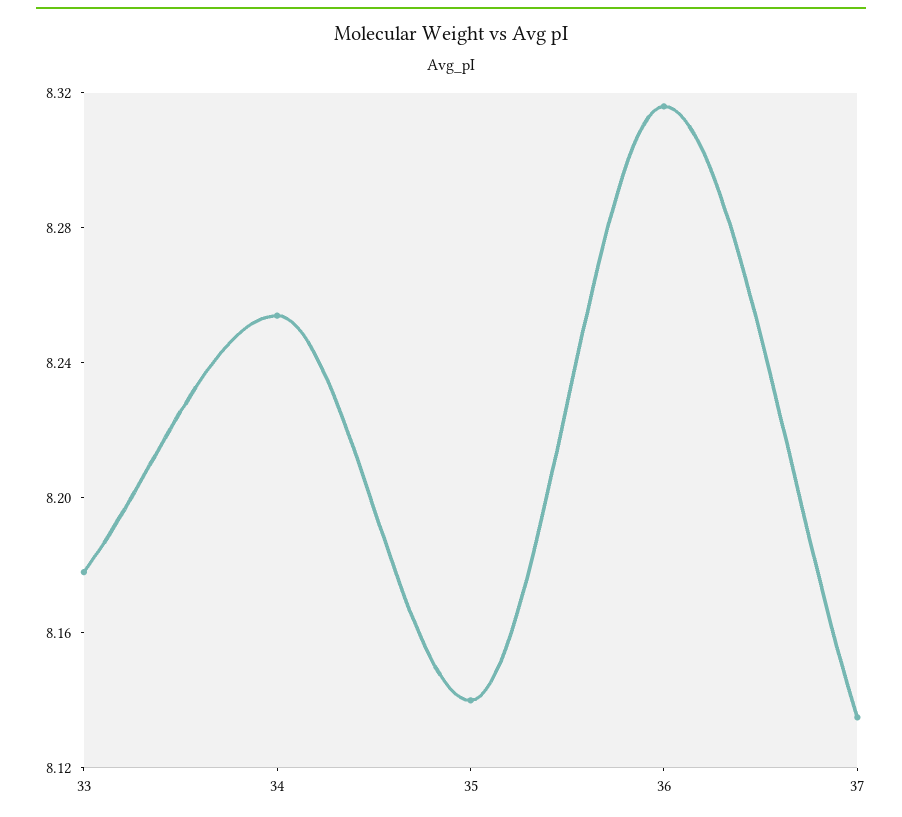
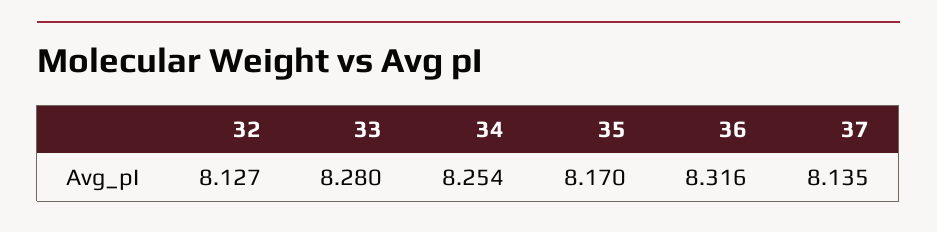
33: 8.18 -> 8.28
35: 8.14 -> 8.17
32: none -> 8.127

